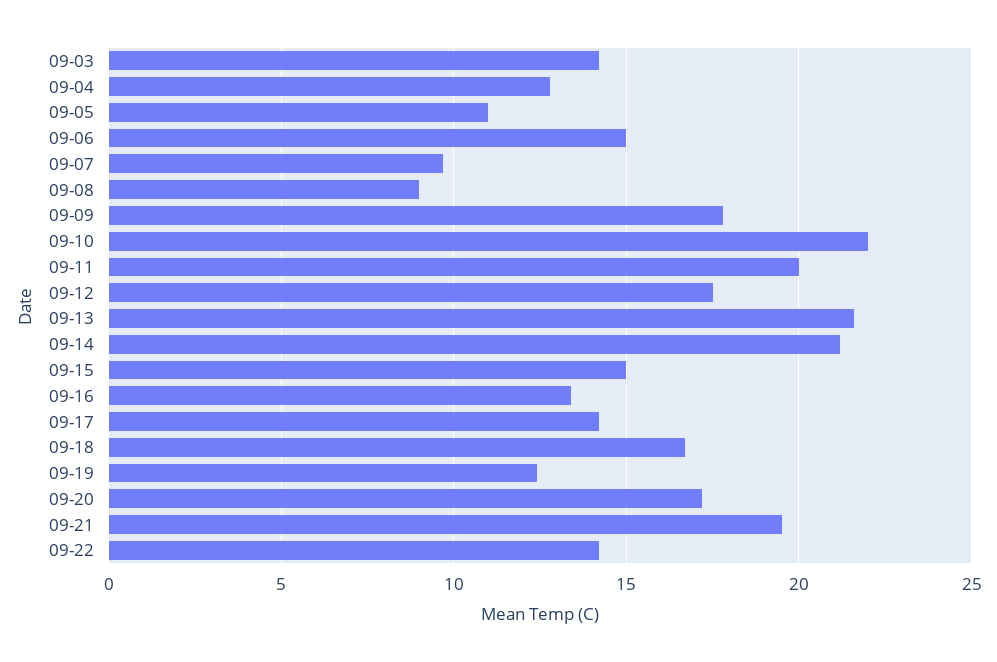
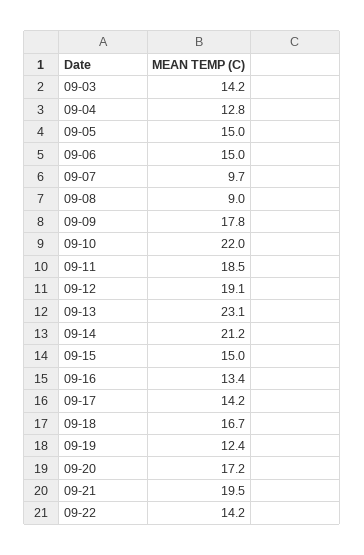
09-05: 11 -> 15
09-11: 20 -> 18.5
09-12: 17.5 -> 19.1
09-13: 21.5 -> 23.1

